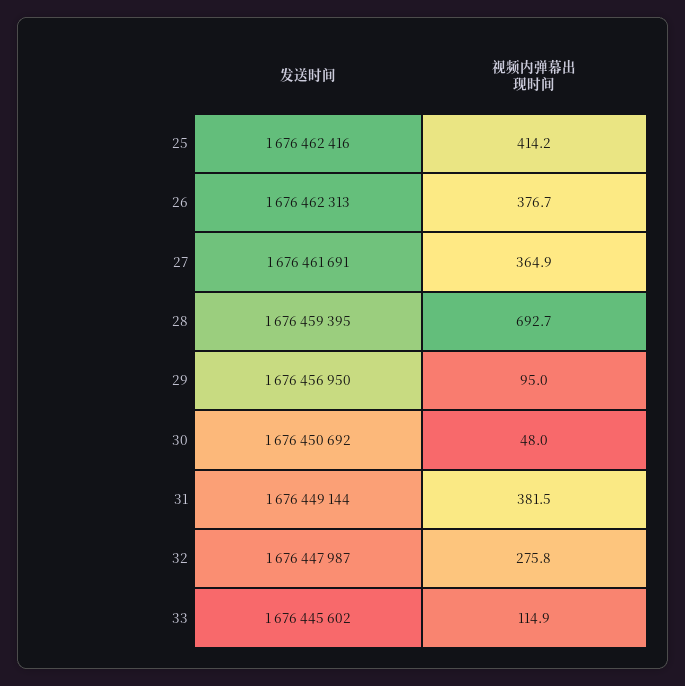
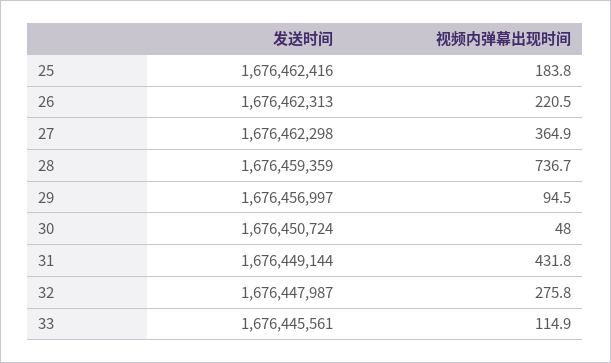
视频内弹幕出现时间, 25: 414.2 -> 183.8
视频内弹幕出现时间, 26: 376.7 -> 220.5
发送时间, 27: 1676461691 -> 1676462298
发送时间, 28: 1676459395 -> 1676459359
视频内弹幕出现时间, 28: 692.7 -> 736.7
发送时间, 29: 1676456950 -> 1676456997
视频内弹幕出现时间, 29: 95 -> 94.5
发送时间, 30: 1676450692 -> 1676450724
视频内弹幕出现时间, 31: 381.5 -> 431.8
发送时间, 33: 1676445602 -> 1676445561

